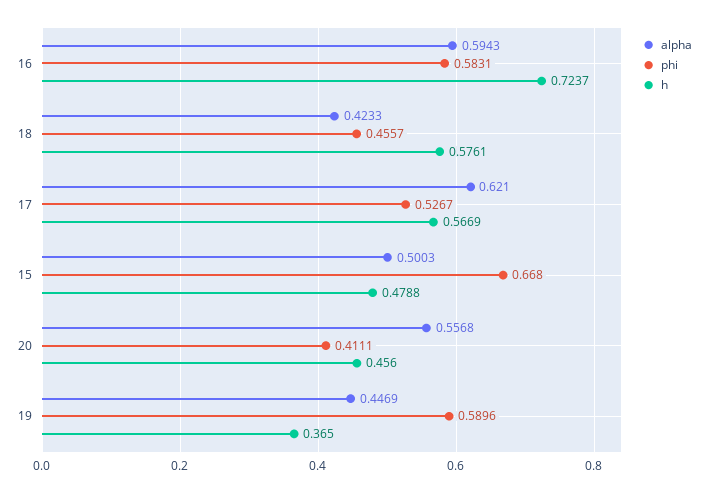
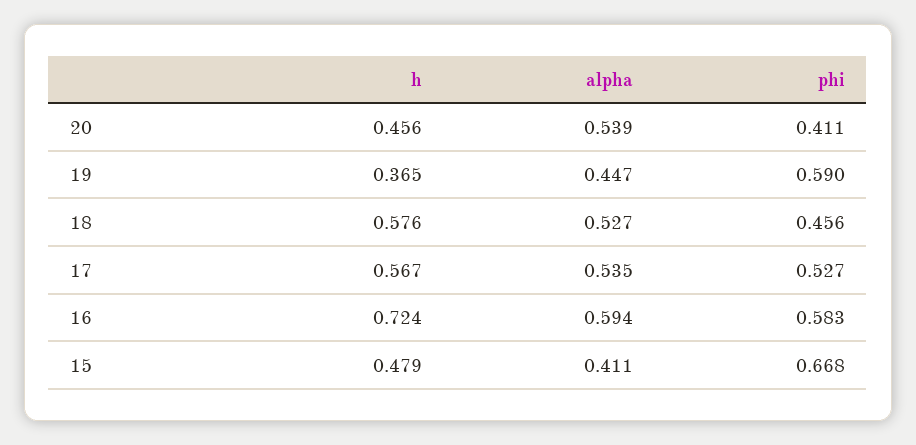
alpha, 18: 0.4233 -> 0.527
alpha, 17: 0.621 -> 0.535
alpha, 15: 0.5003 -> 0.411
alpha, 20: 0.5568 -> 0.539

